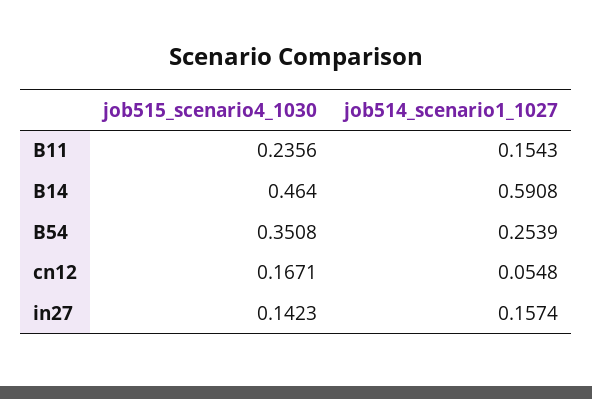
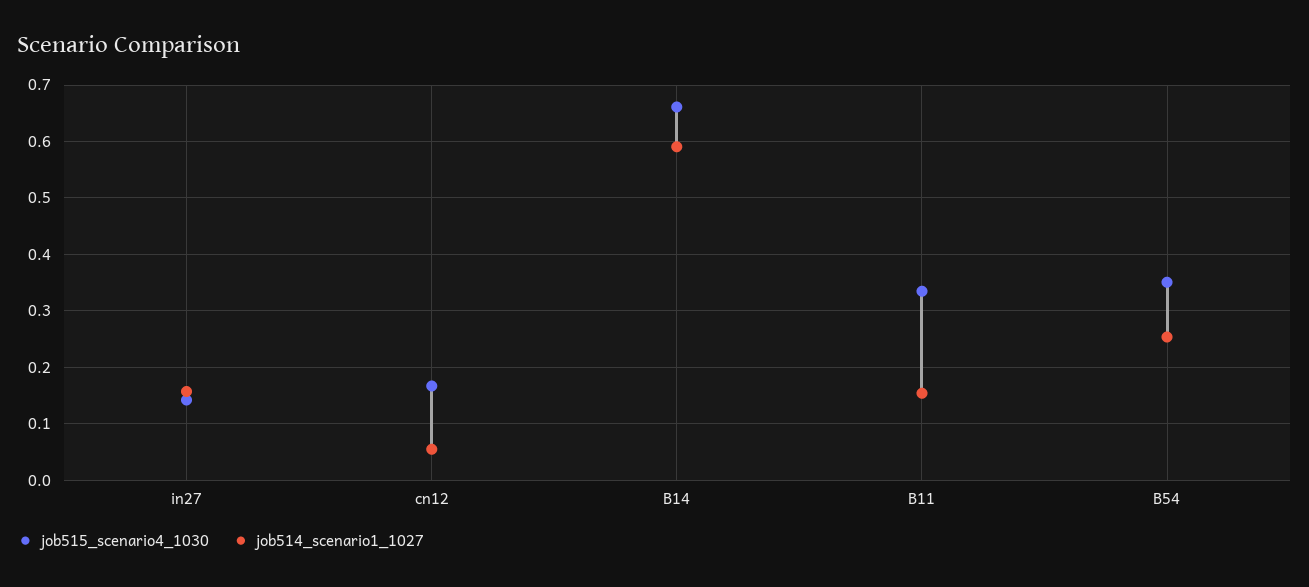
job515_scenario4_1030, B11: 0.2356 -> 0.34
job515_scenario4_1030, B14: 0.464 -> 0.66

